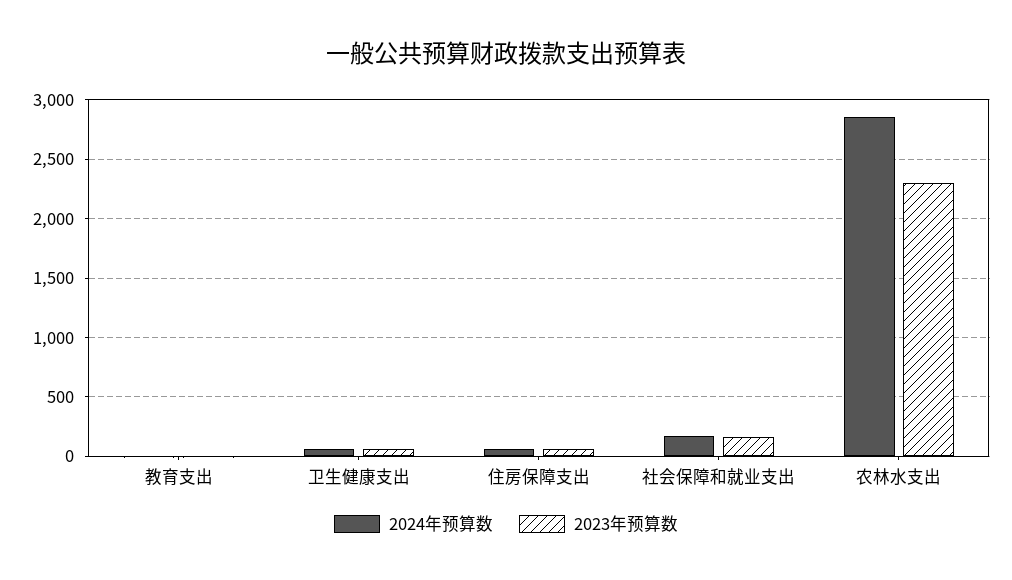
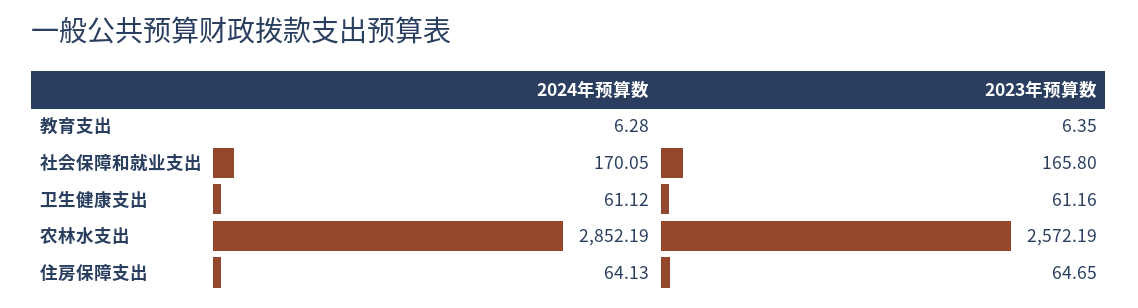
2023年预算数, 农林水支出: 2300 -> 2572.19

